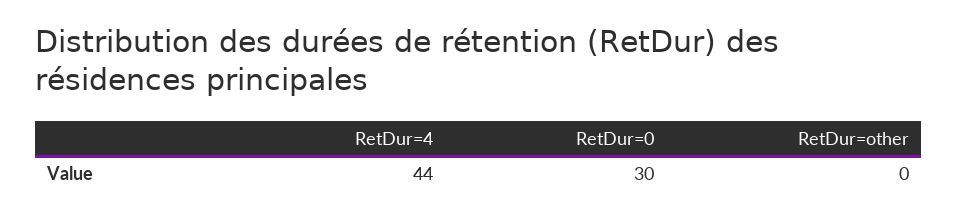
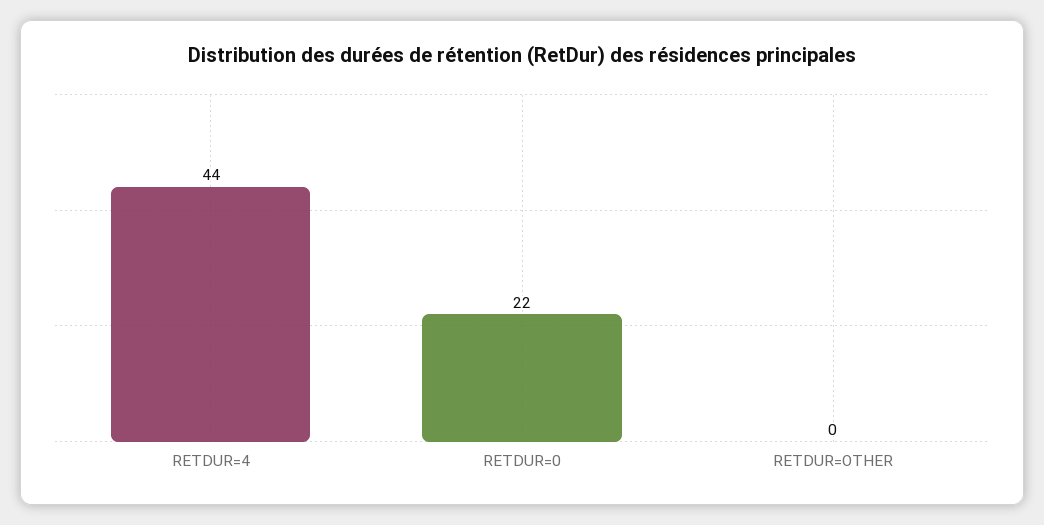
RetDur=0: 30 -> 22

